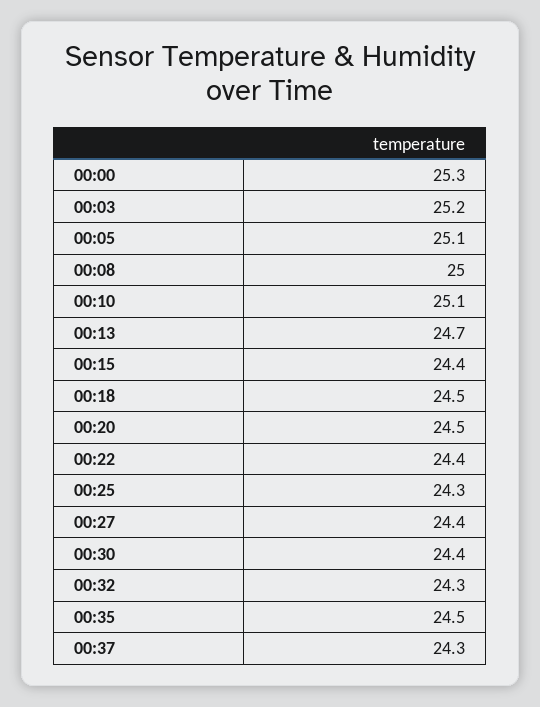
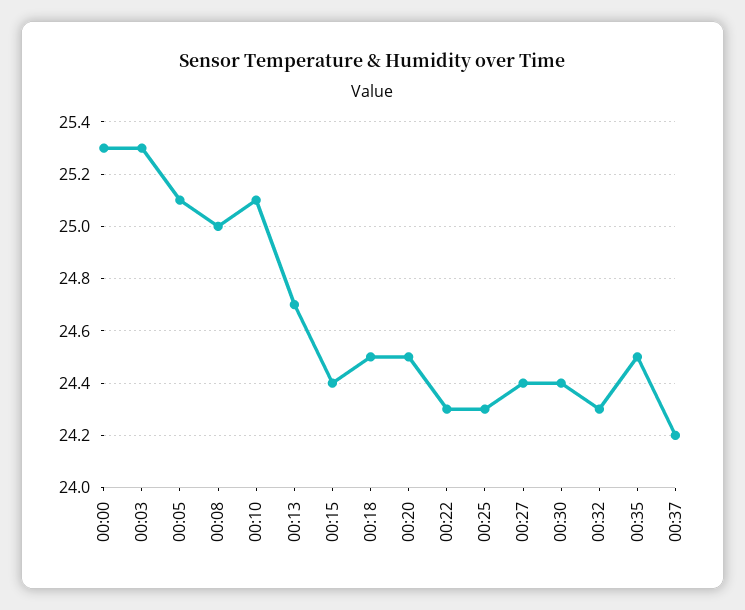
00:03: 25.2 -> 25.3
00:22: 24.4 -> 24.3
00:37: 24.3 -> 24.2

